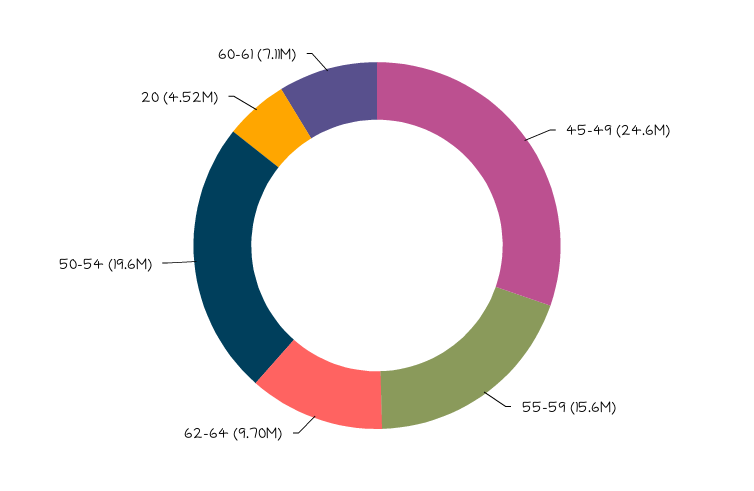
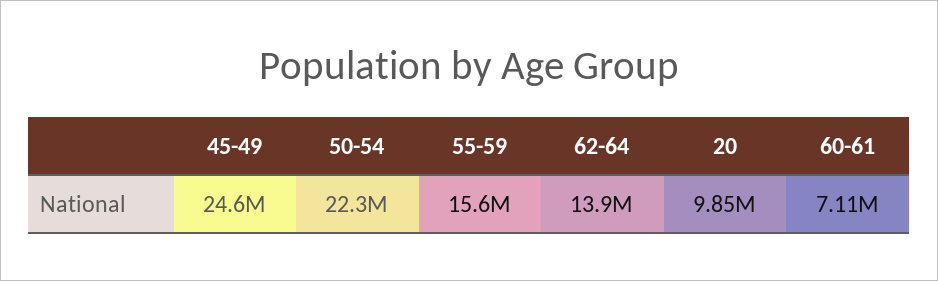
62-64: 9700000 -> 13900000
50-54: 19600000 -> 22300000
20: 4520000 -> 9850000

